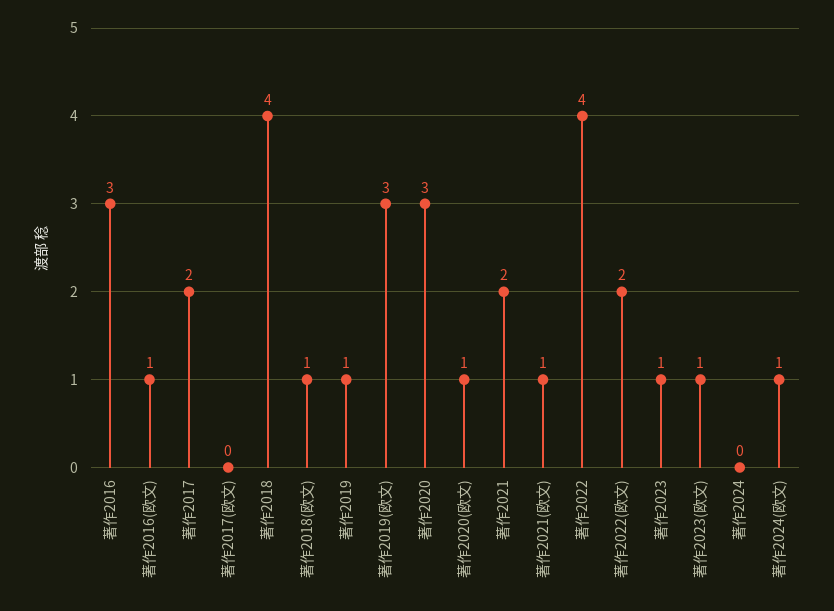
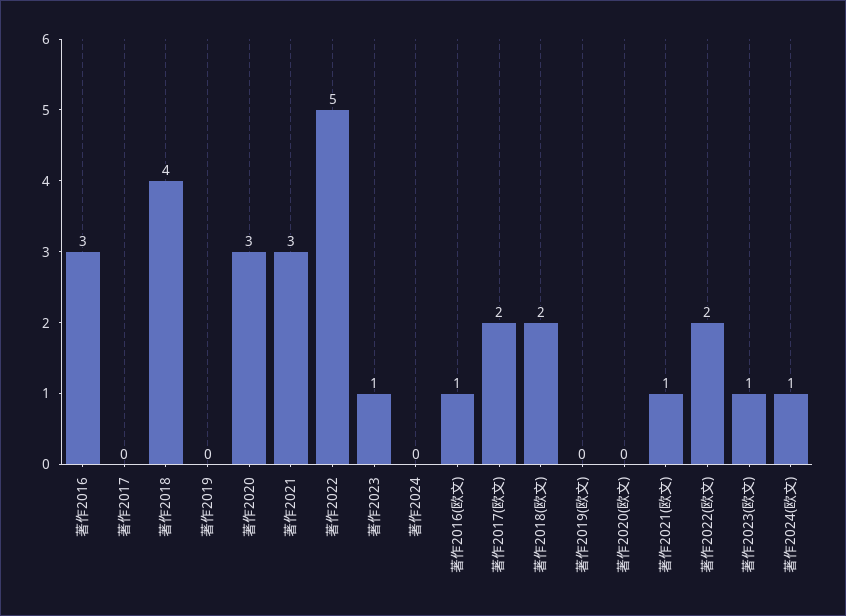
著作2017: 2 -> 0
著作2017(欧文): 0 -> 2
著作2018(欧文): 1 -> 2
著作2019: 1 -> 0
著作2019(欧文): 3 -> 0
著作2020(欧文): 1 -> 0
著作2021: 2 -> 3
著作2022: 4 -> 5

